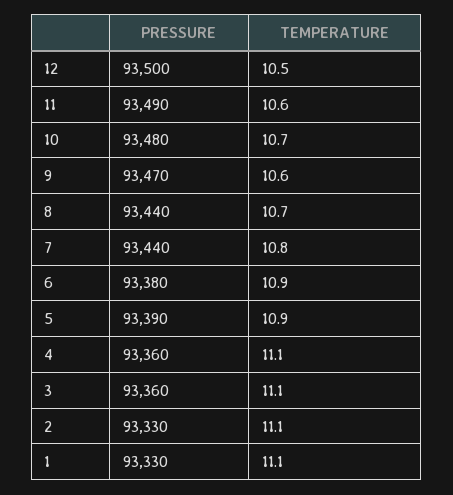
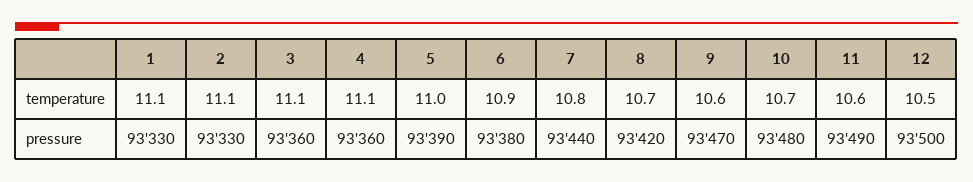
PRESSURE, 8: 93440 -> 93420
TEMPERATURE, 5: 10.9 -> 11

